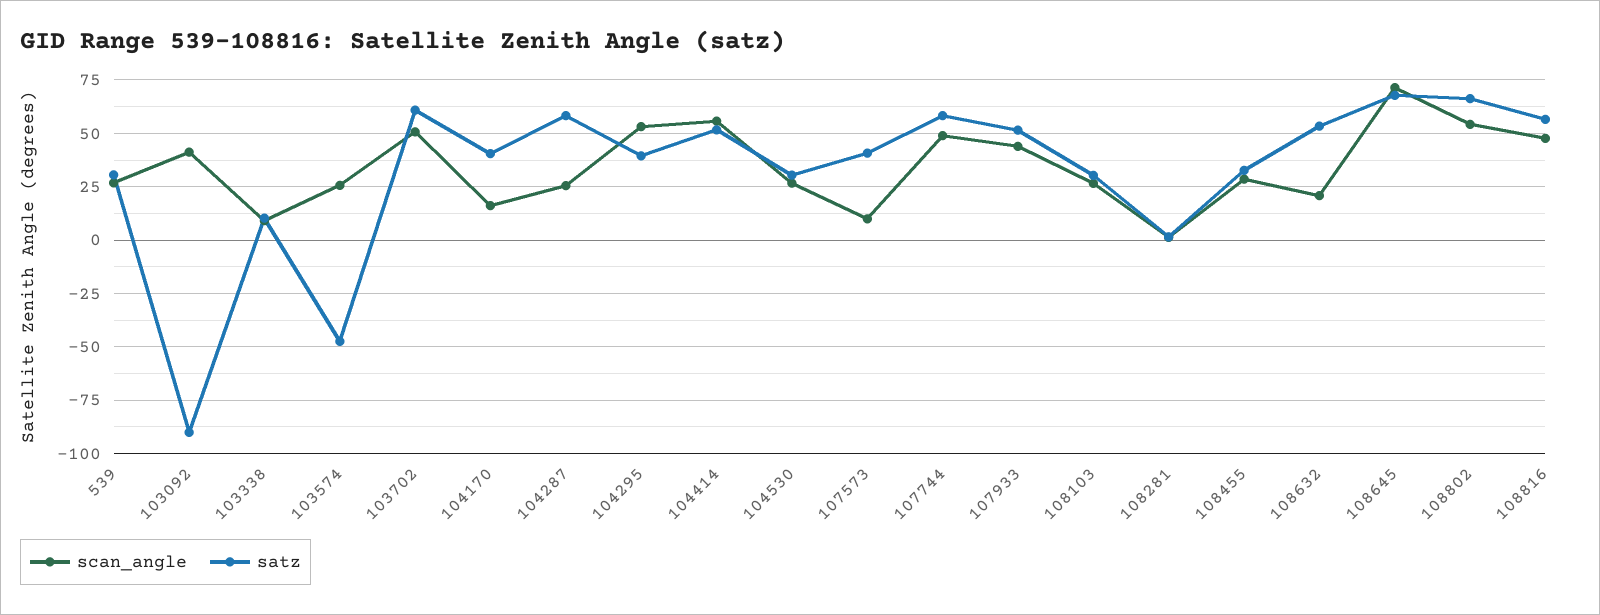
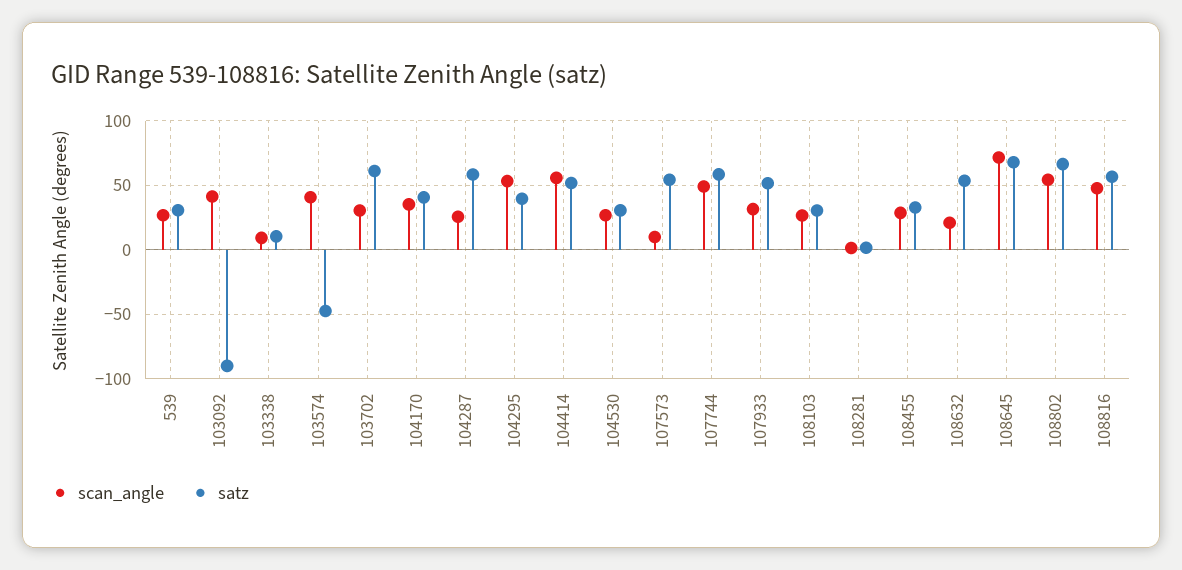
scan_angle, 103574: 25 -> 40
scan_angle, 103702: 50 -> 30
scan_angle, 104170: 15 -> 35
satz, 107573: 40 -> 55
scan_angle, 107933: 45 -> 30

